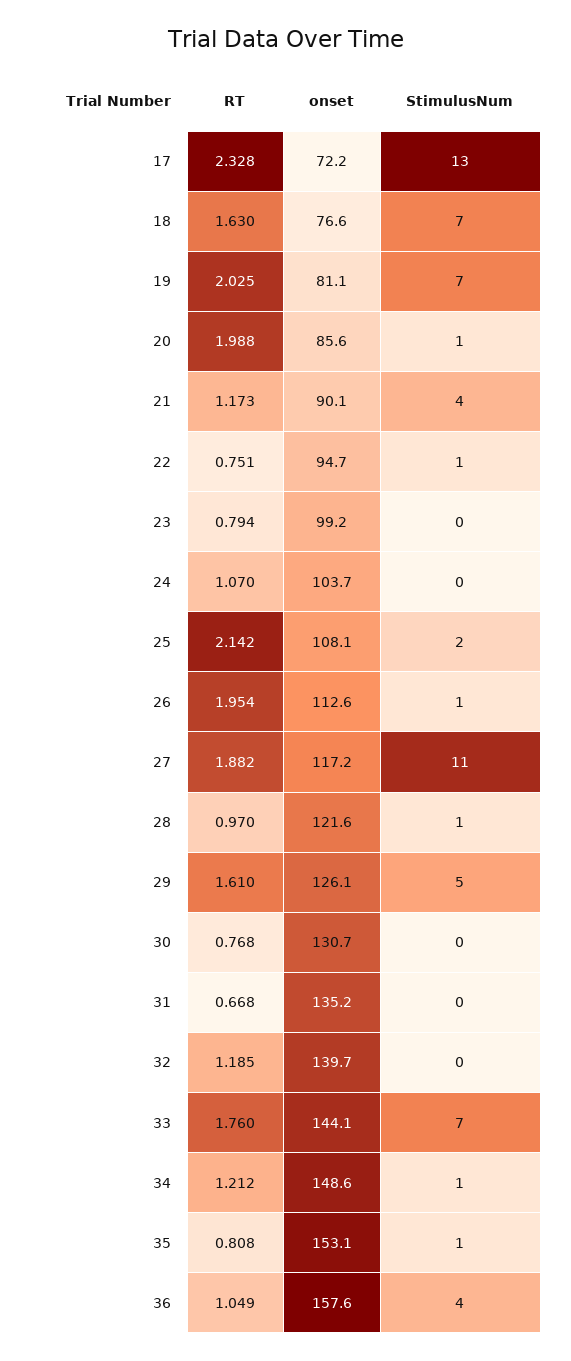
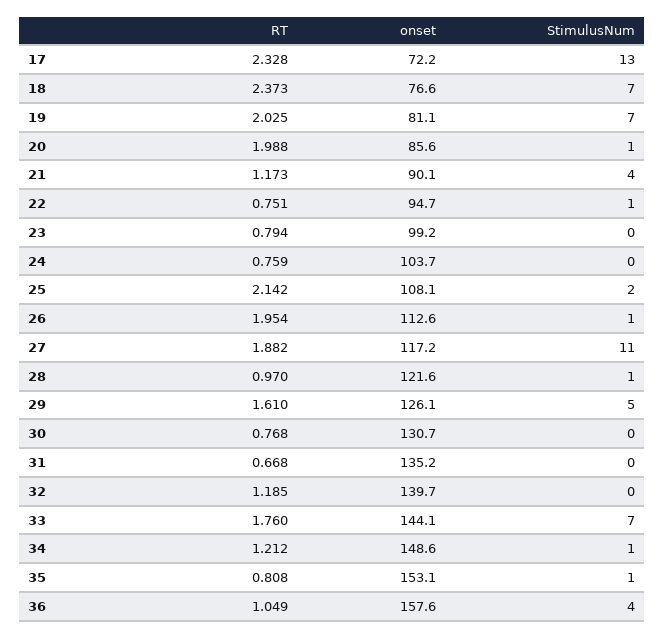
RT, 18: 1.63 -> 2.373
RT, 24: 1.07 -> 0.759

